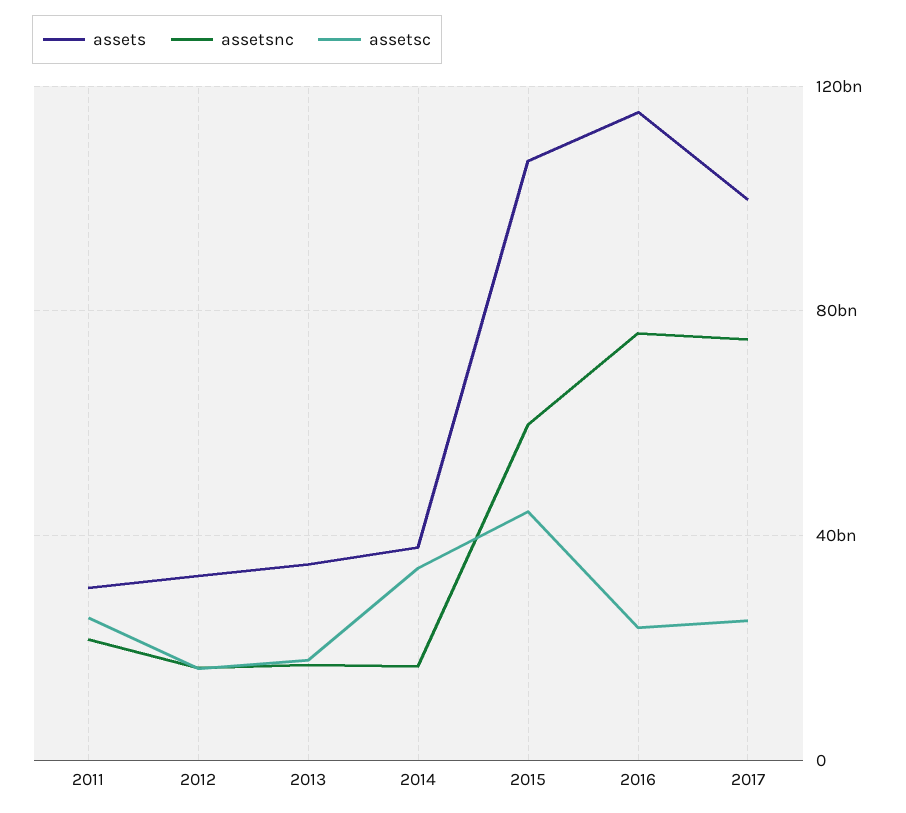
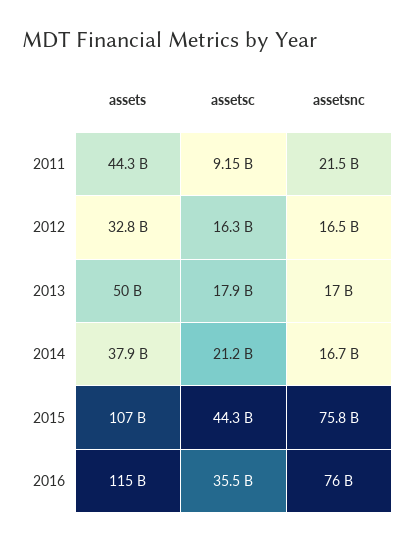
assets, 2011: 30000000000 -> 44300000000
assetsc, 2011: 25000000000 -> 9150000000
assets, 2013: 35000000000 -> 50000000000
assetsc, 2014: 35000000000 -> 21200000000
assetsnc, 2015: 60000000000 -> 75800000000
assetsc, 2016: 25000000000 -> 35500000000
assets, 2017: 100000000000 -> none
assetsnc, 2017: 75000000000 -> none
assetsc, 2017: 25000000000 -> none

